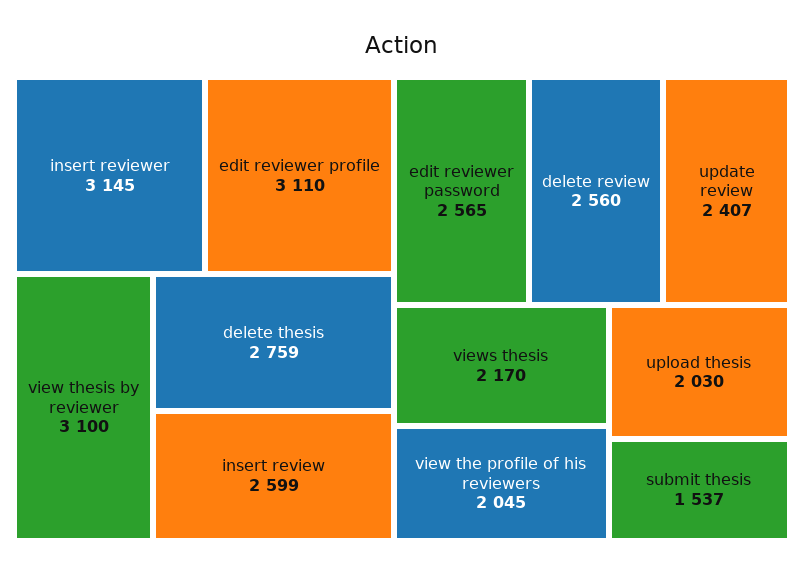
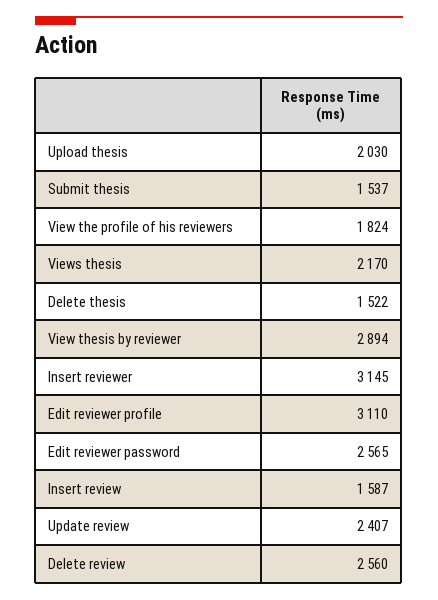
view thesis by reviewer: 3100 -> 2894
delete thesis: 2759 -> 1522
insert review: 2599 -> 1587
view the profile of his reviewers: 2045 -> 1824

